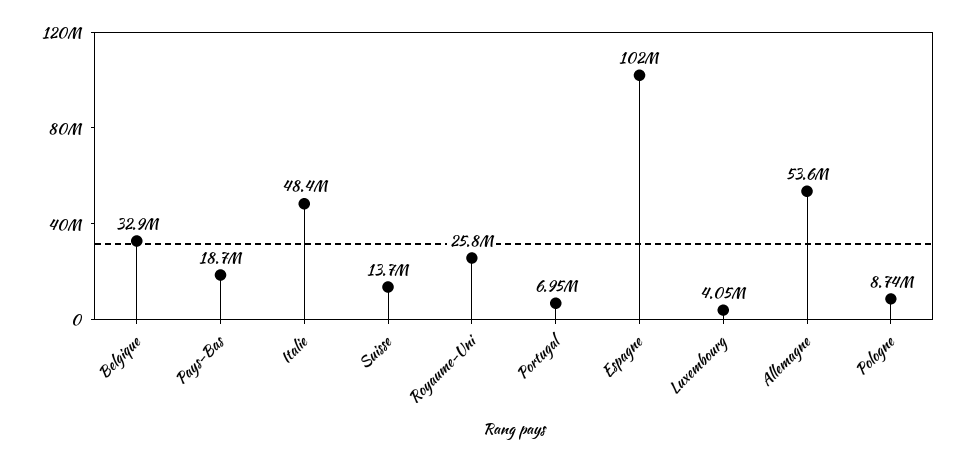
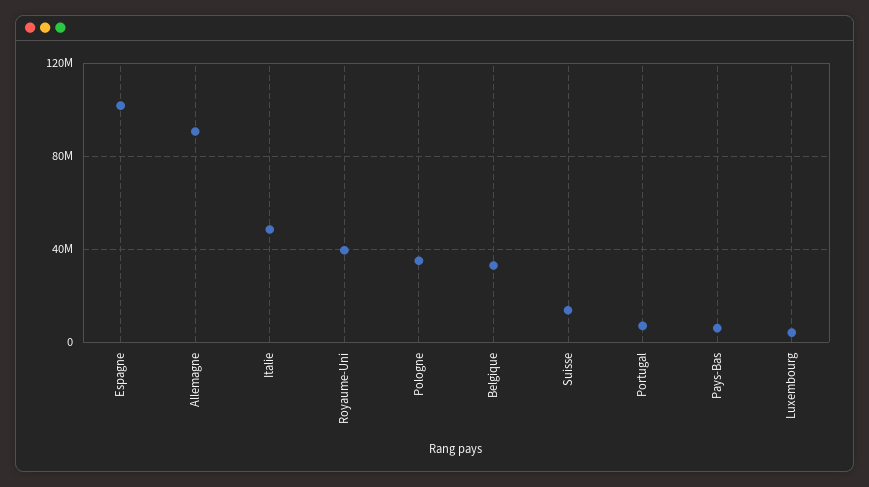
Pays-Bas: 18700000 -> 5000000
Royaume-Uni: 25800000 -> 40000000
Allemagne: 53600000 -> 90000000
Pologne: 8740000 -> 35000000

